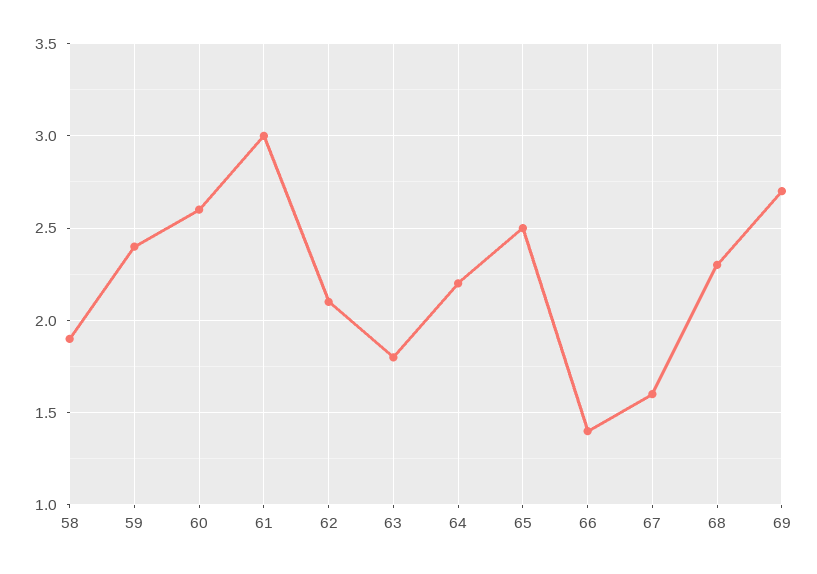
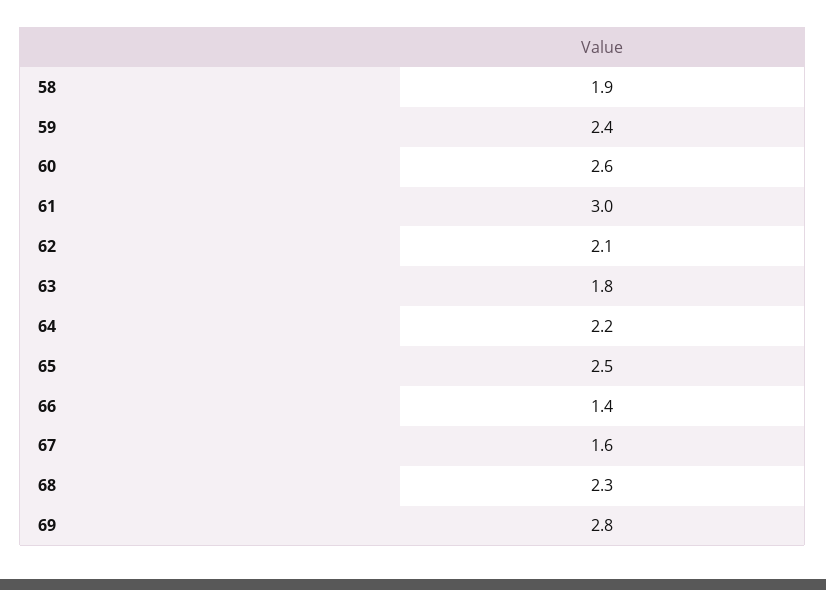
69: 2.7 -> 2.8

